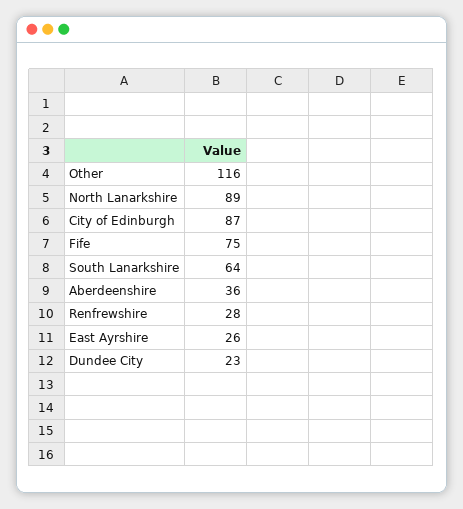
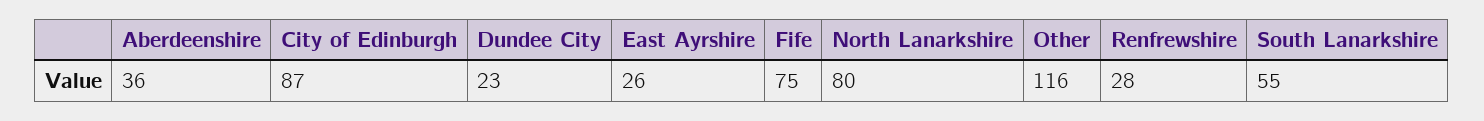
North Lanarkshire: 89 -> 80
South Lanarkshire: 64 -> 55

